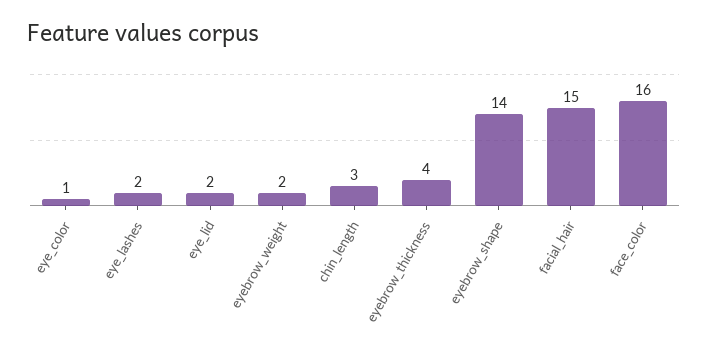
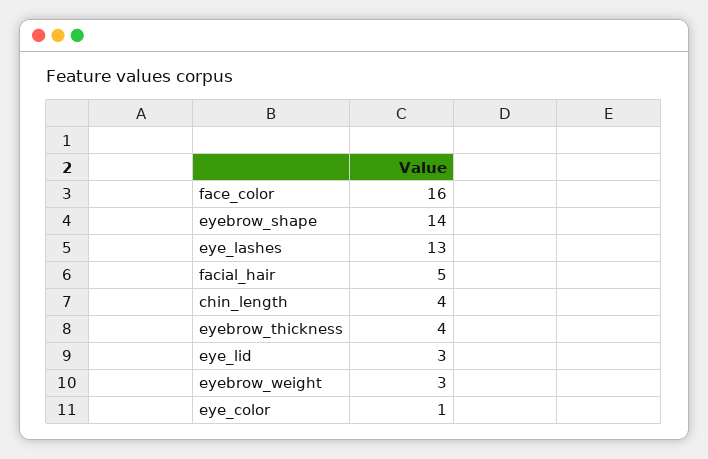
eye_lashes: 2 -> 13
eye_lid: 2 -> 3
eyebrow_weight: 2 -> 3
chin_length: 3 -> 4
facial_hair: 15 -> 5

